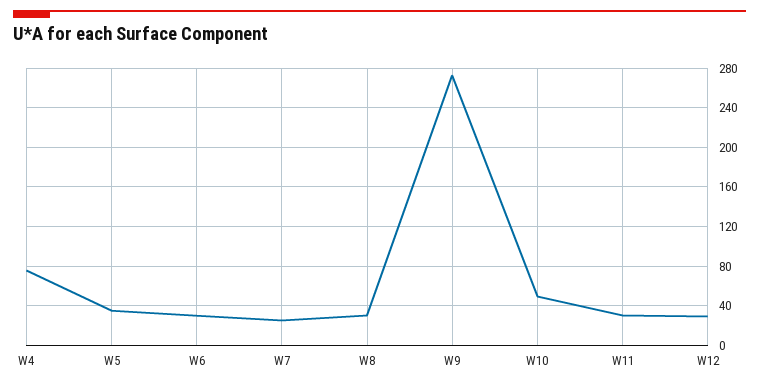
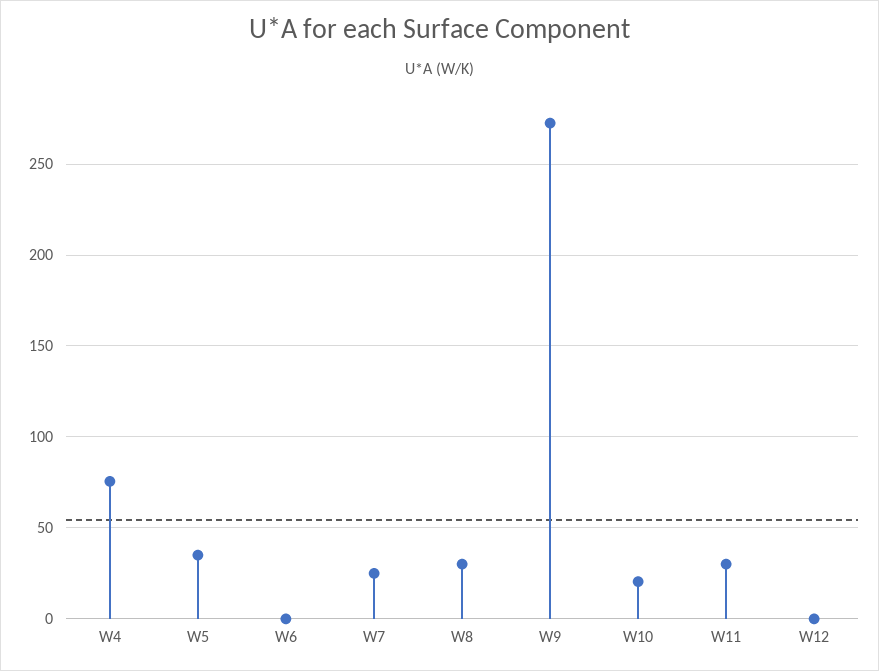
W6: 30 -> 0
W10: 50 -> 20
W12: 30 -> 0

